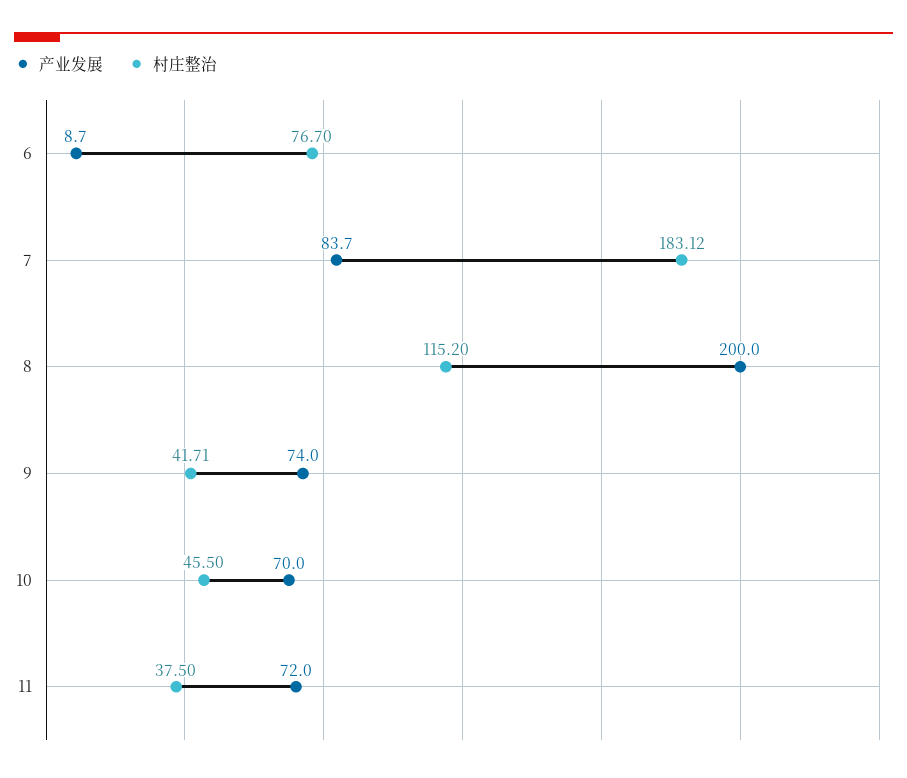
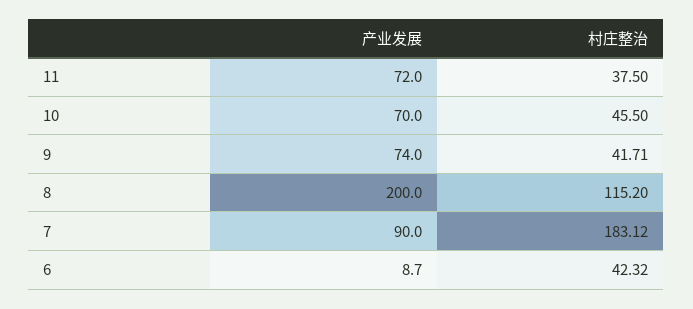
村庄整治, 6: 76.7 -> 42.32
产业发展, 7: 83.7 -> 90

